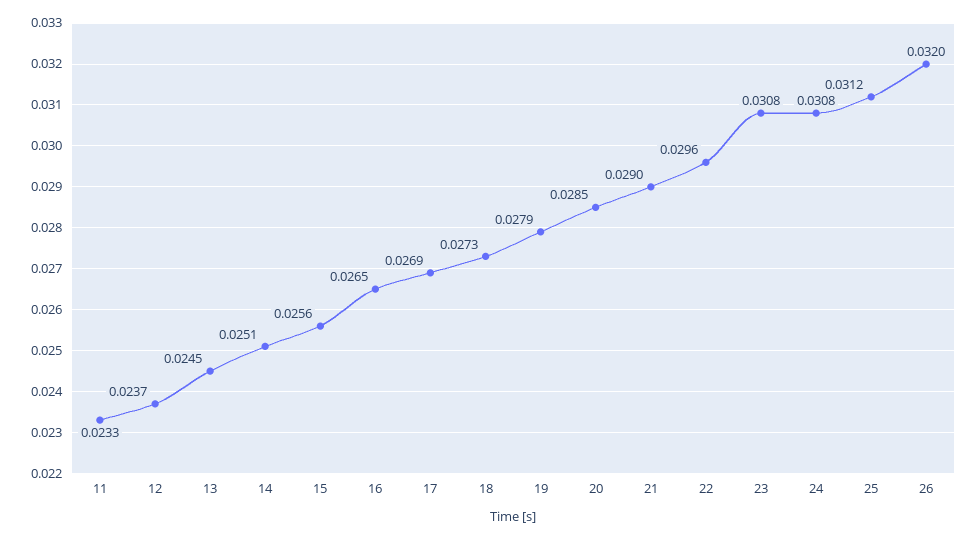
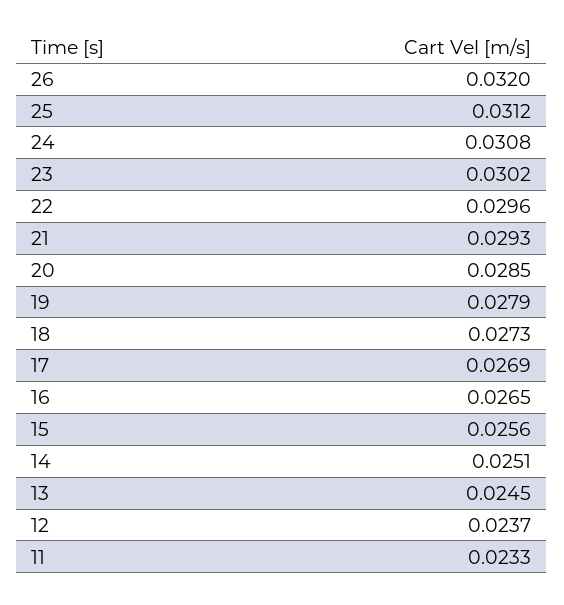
21: 0.029 -> 0.0293
23: 0.0308 -> 0.0302

